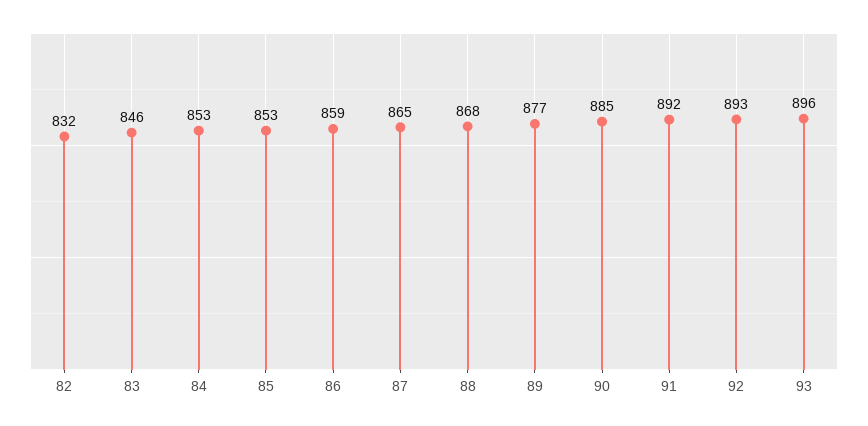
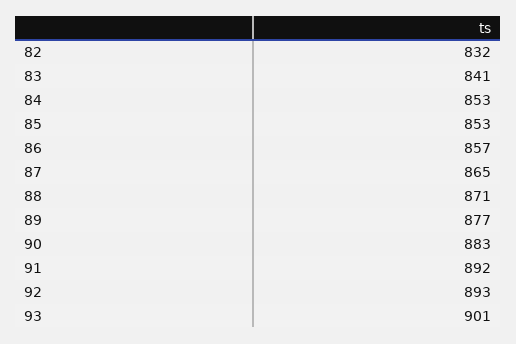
83: 846 -> 841
86: 859 -> 857
88: 868 -> 871
90: 885 -> 883
93: 896 -> 901

